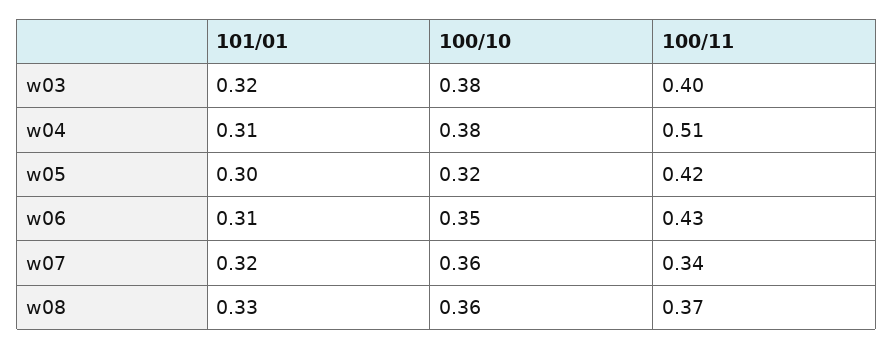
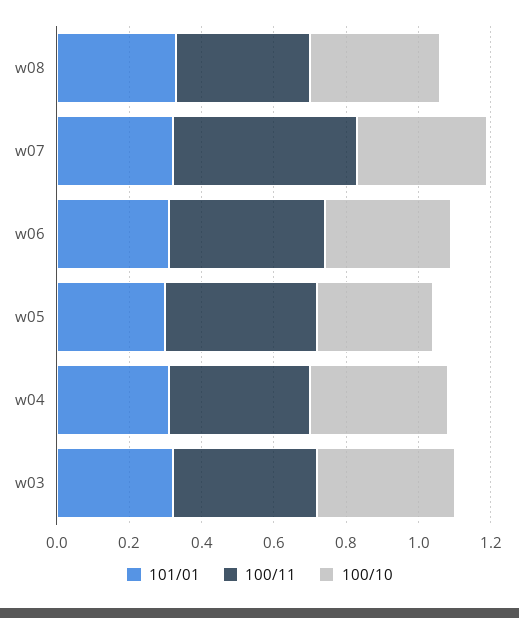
100/11, w04: 0.51 -> 0.4
100/11, w07: 0.34 -> 0.5

